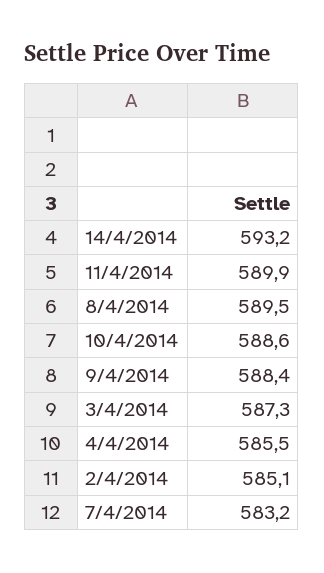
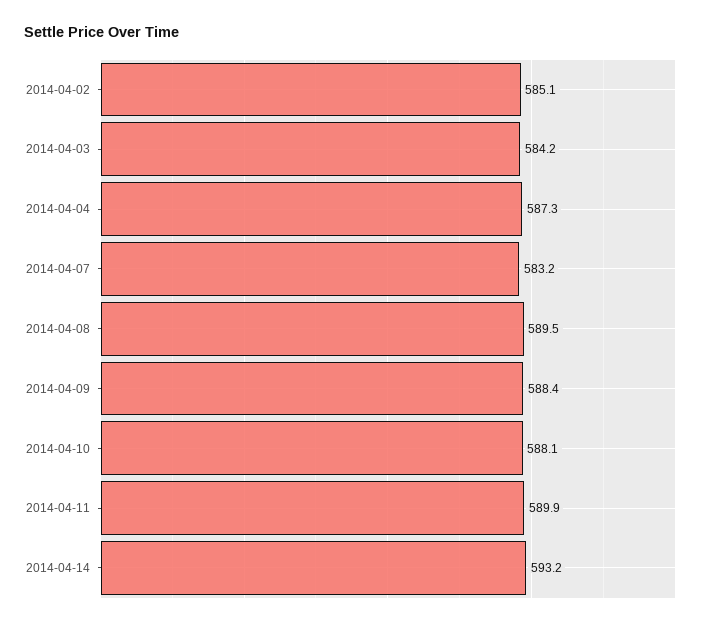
10/4/2014: 588.6 -> 588.1
3/4/2014: 587.3 -> 584.2
4/4/2014: 585.5 -> 587.3

